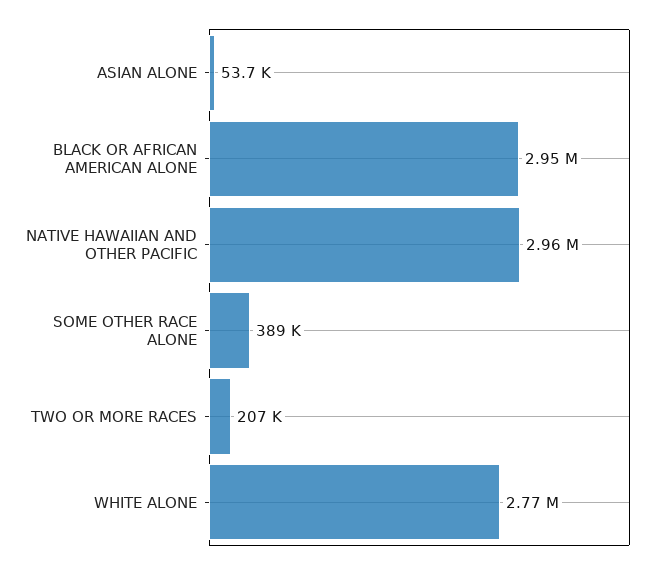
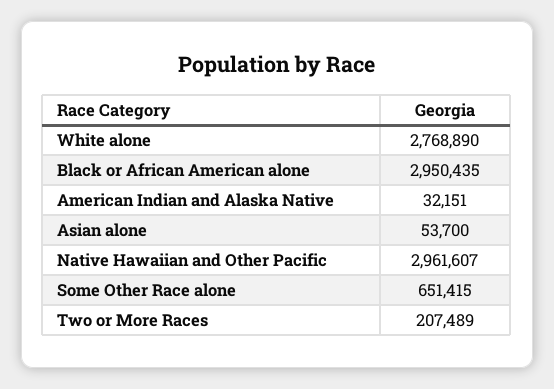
SOME OTHER RACE ALONE: 389000 -> 651415
American Indian and Alaska Native: none -> 32151

